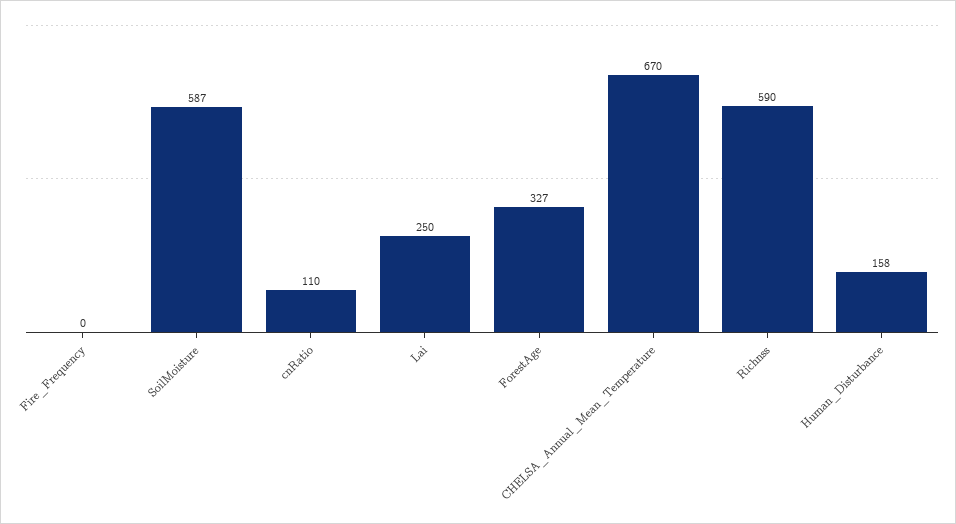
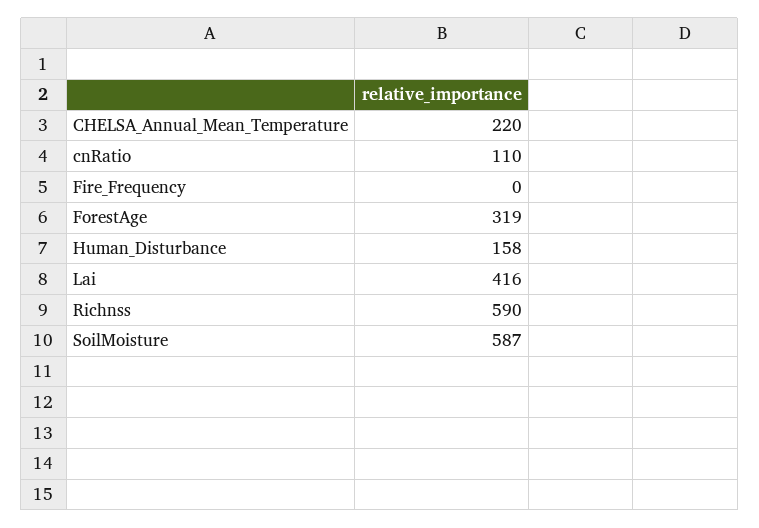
Lai: 250 -> 416
ForestAge: 327 -> 319
CHELSA_Annual_Mean_Temperature: 670 -> 220

